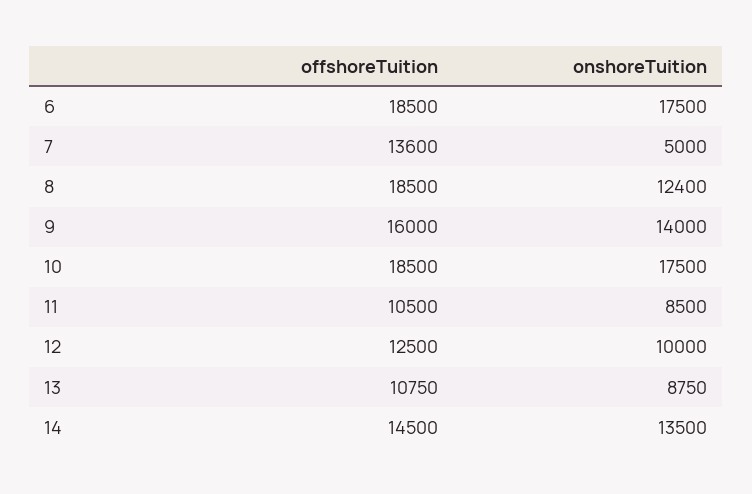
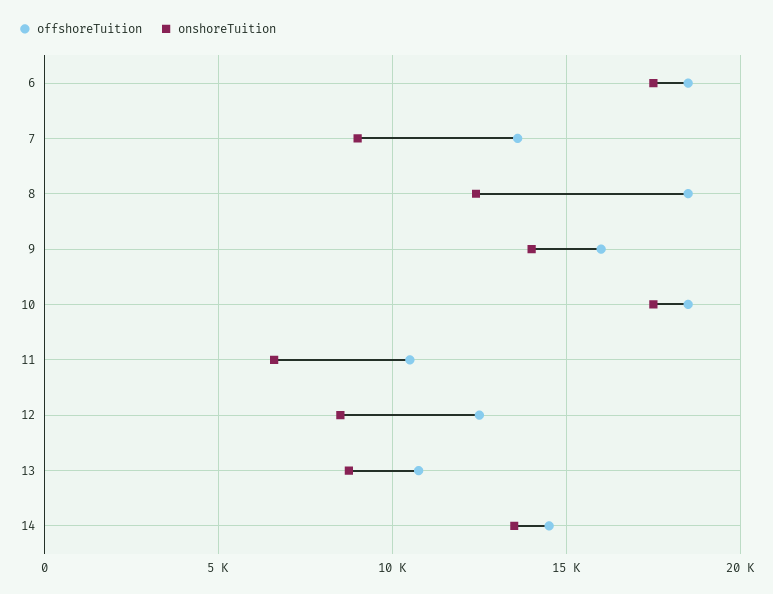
onshoreTuition, 7: 5000 -> 9000
onshoreTuition, 11: 8500 -> 6500
onshoreTuition, 12: 10000 -> 8500

